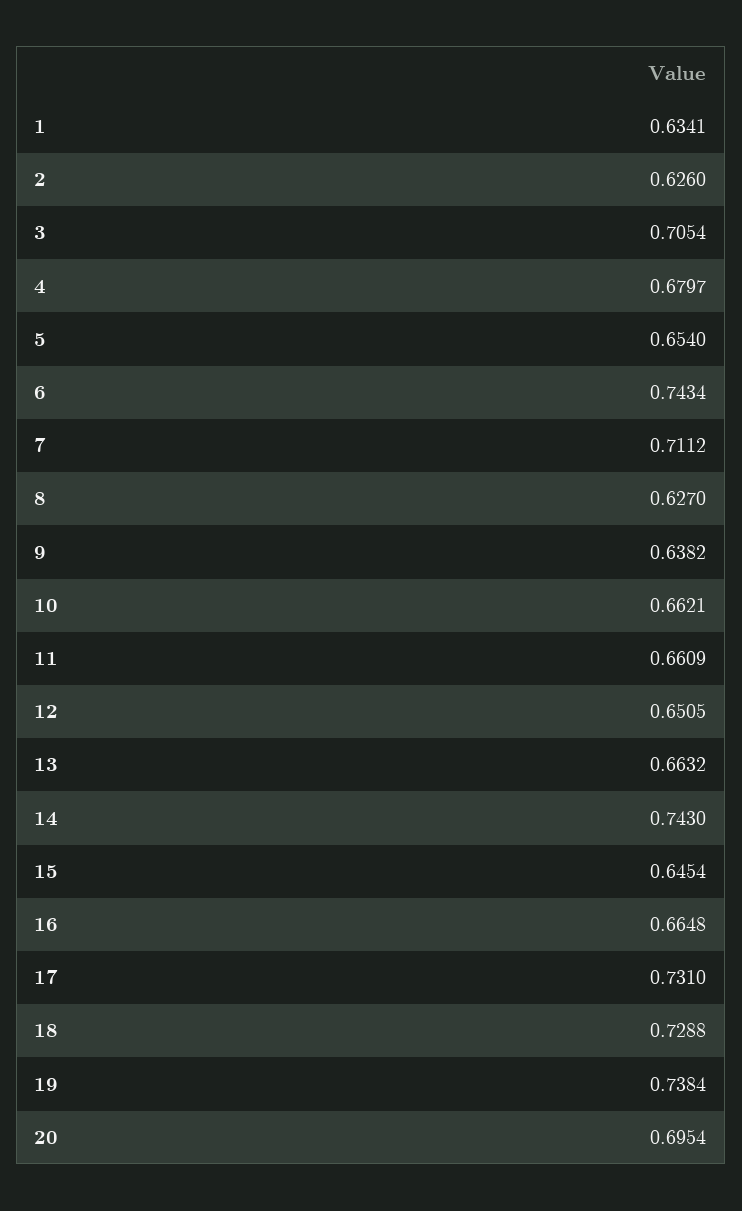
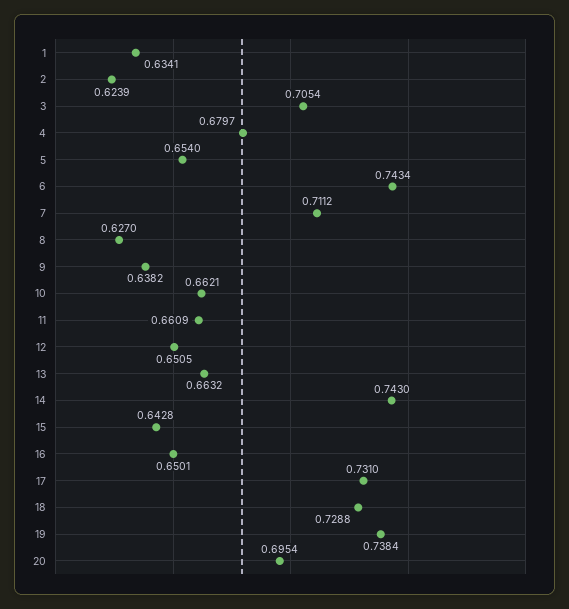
2: 0.626 -> 0.6239
15: 0.6454 -> 0.6428
16: 0.6648 -> 0.6501

